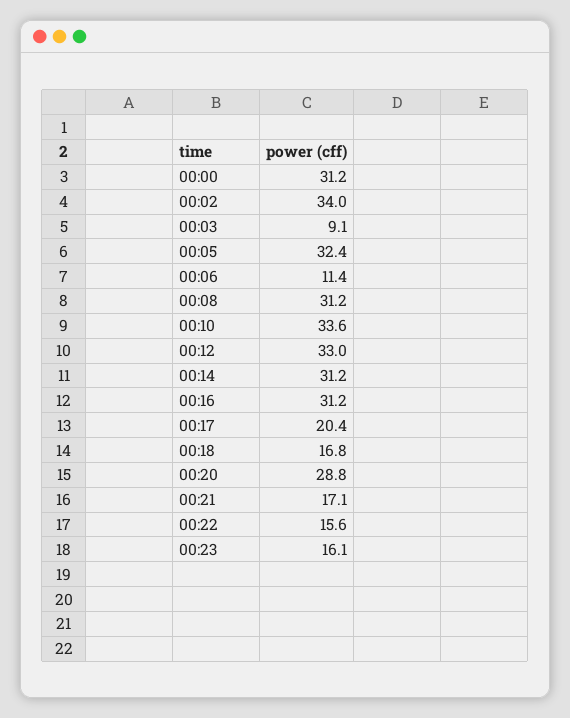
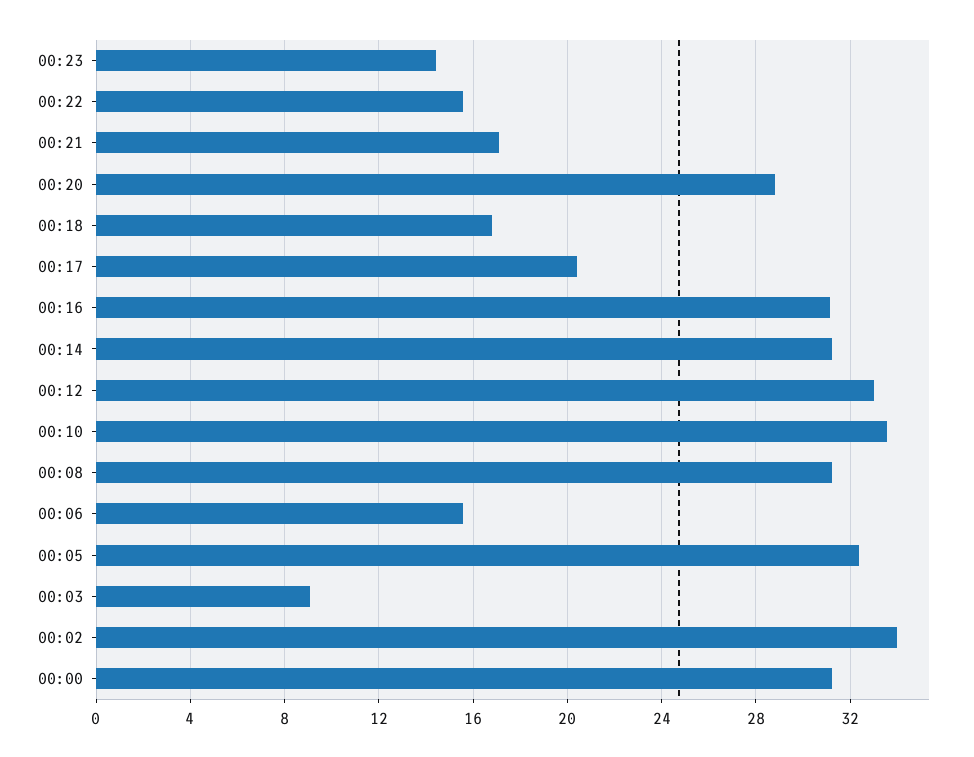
00:06: 11.4 -> 15.5
00:23: 16.1 -> 14.5

